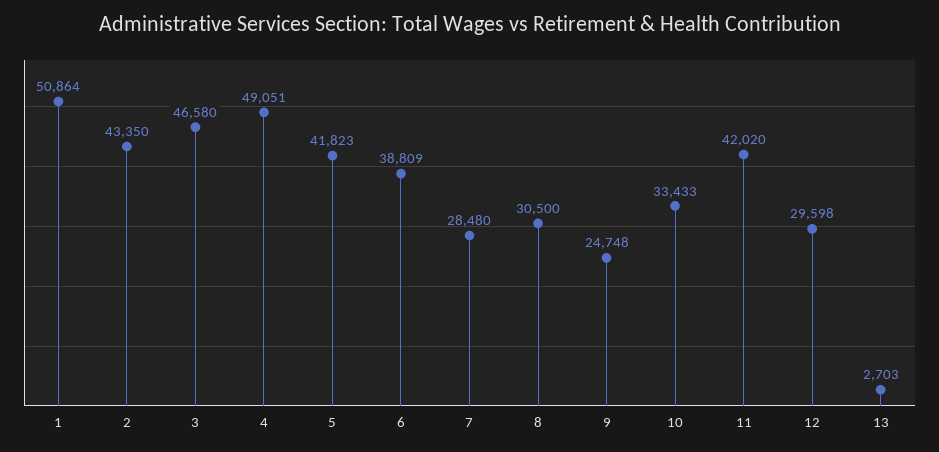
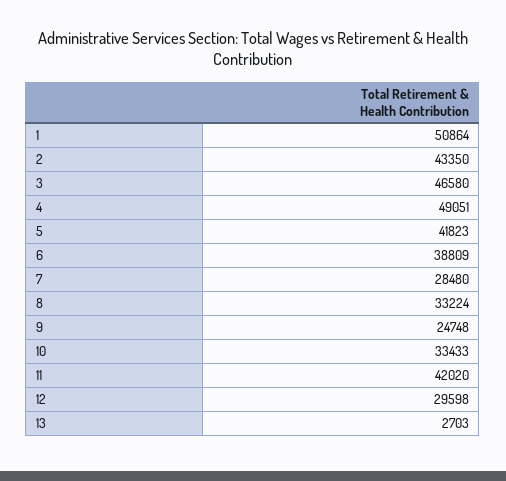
8: 30500 -> 33224

